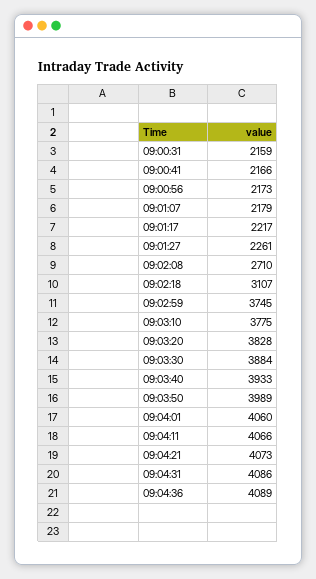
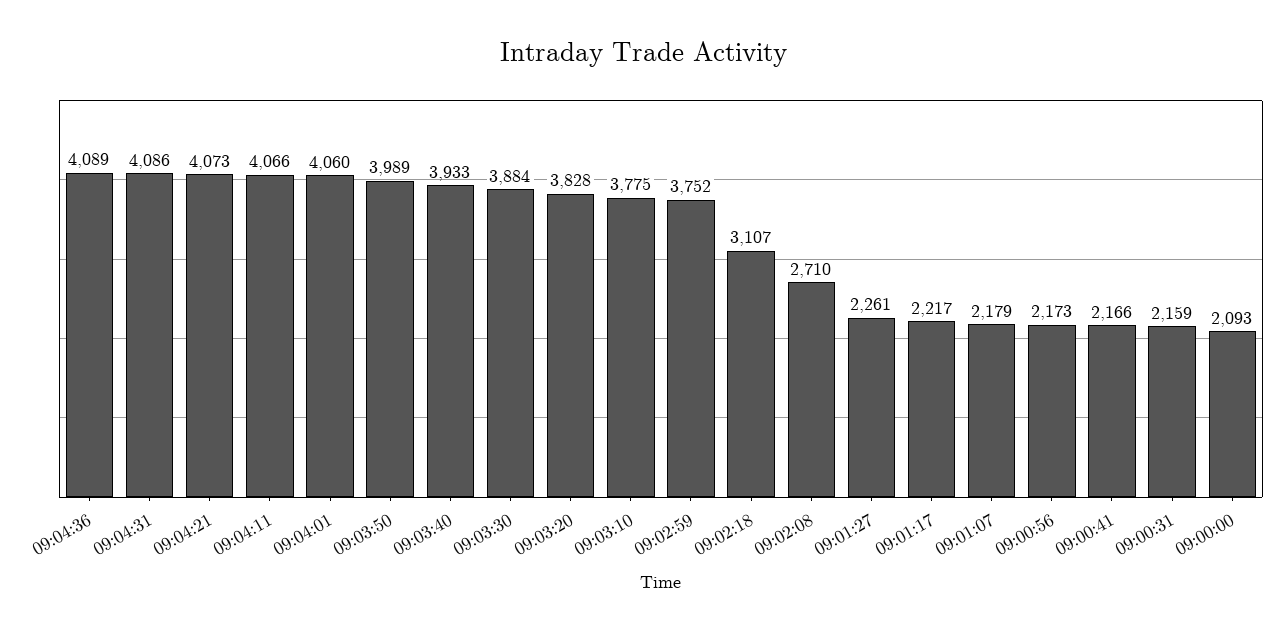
09:02:59: 3745 -> 3752
09:00:00: none -> 2093

